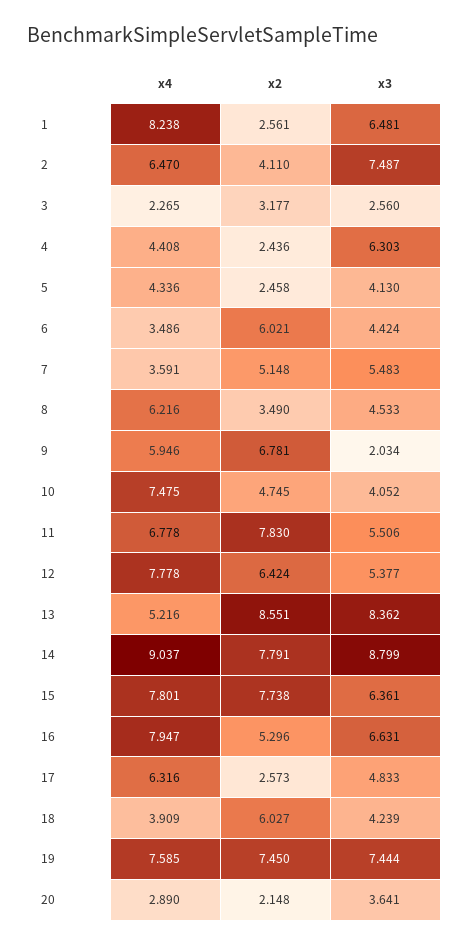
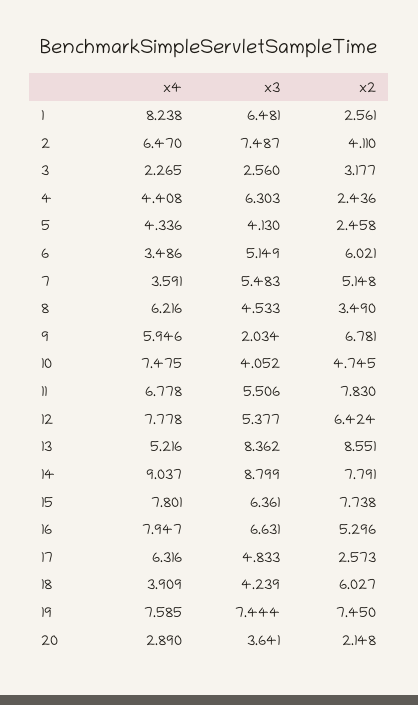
x3, 6: 4.424 -> 5.149

